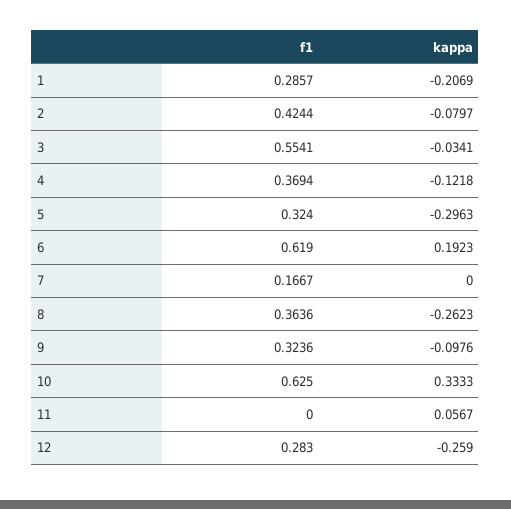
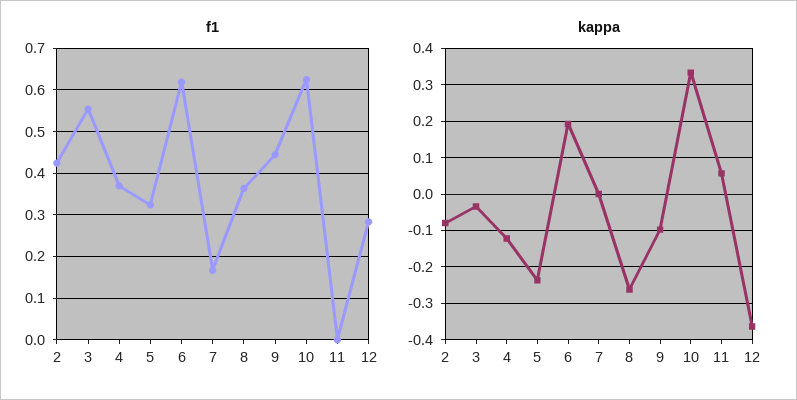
f1, 1: 0.2857 -> none
kappa, 1: -0.2069 -> none
kappa, 5: -0.2963 -> -0.24
f1, 9: 0.3236 -> 0.44
kappa, 12: -0.259 -> -0.36

